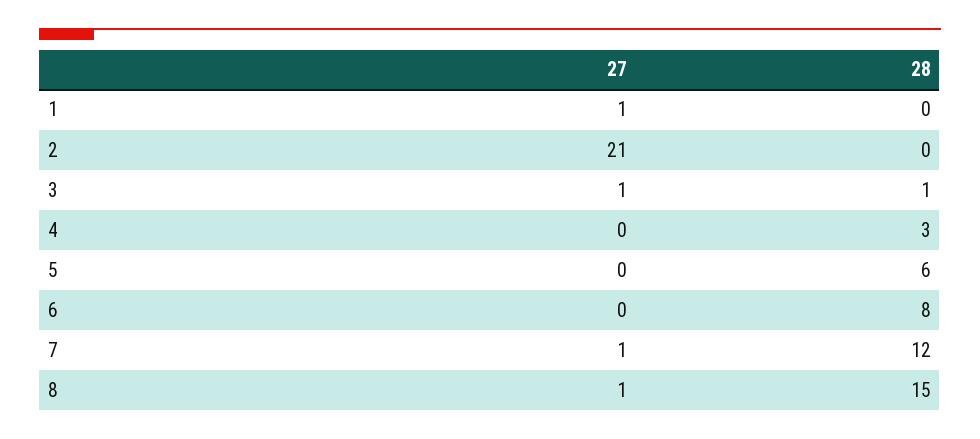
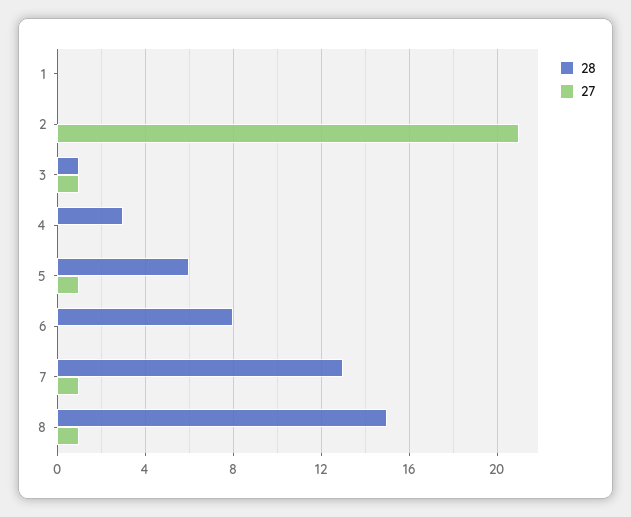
27, 1: 1 -> 0
27, 5: 0 -> 1
28, 7: 12 -> 13

